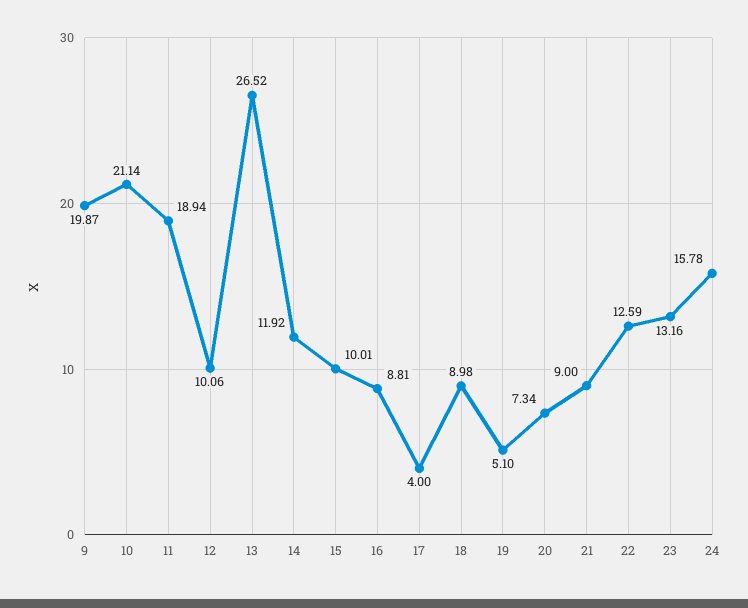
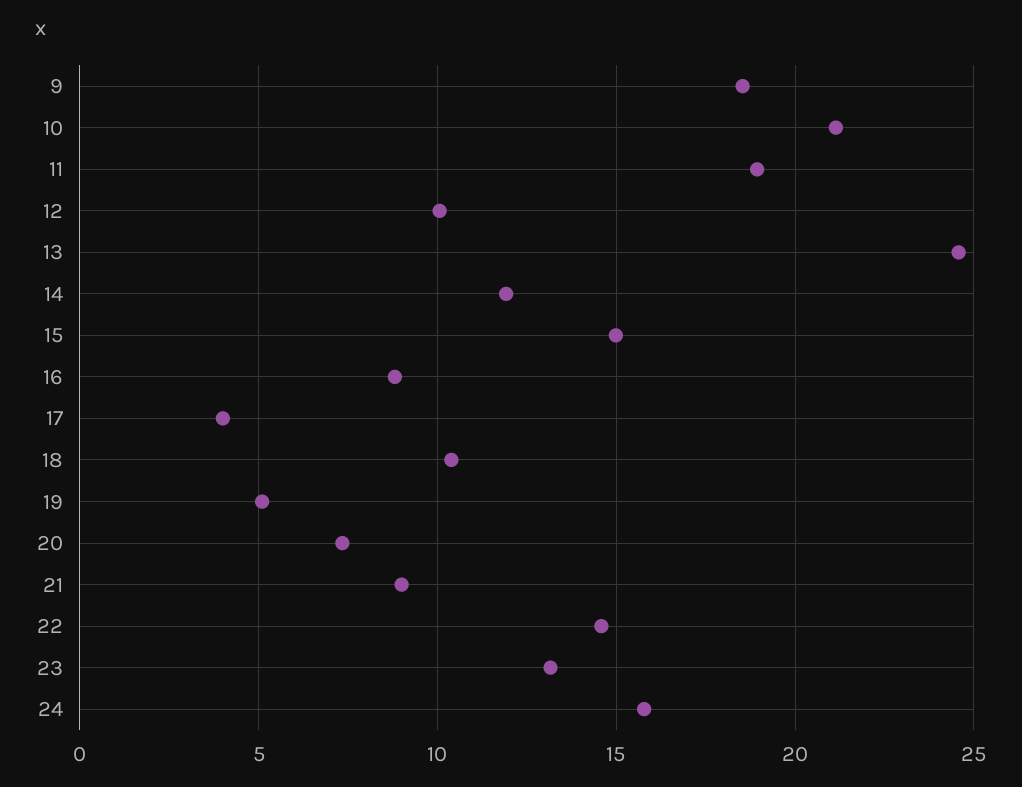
9: 19.87 -> 18.5
13: 26.52 -> 24.5
15: 10.01 -> 15
18: 8.98 -> 10.5
22: 12.59 -> 14.5

